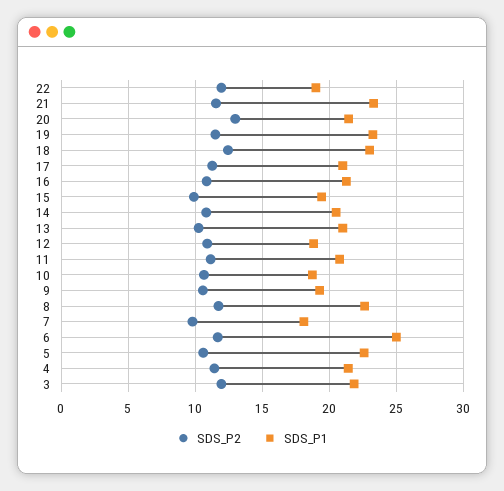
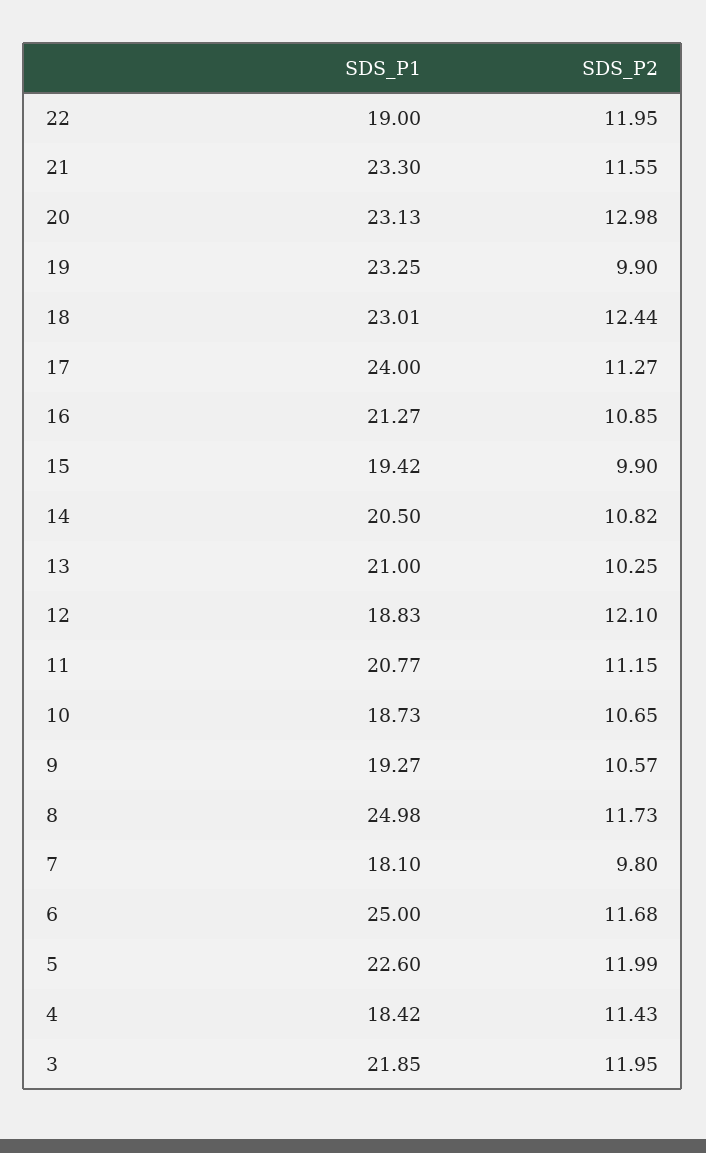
SDS_P1, 20: 21.5 -> 23.13
SDS_P2, 19: 11.5 -> 9.9
SDS_P1, 17: 21 -> 24
SDS_P2, 12: 11 -> 12.1
SDS_P1, 8: 22.5 -> 24.98
SDS_P2, 5: 10.5 -> 11.99
SDS_P1, 4: 21.5 -> 18.42

